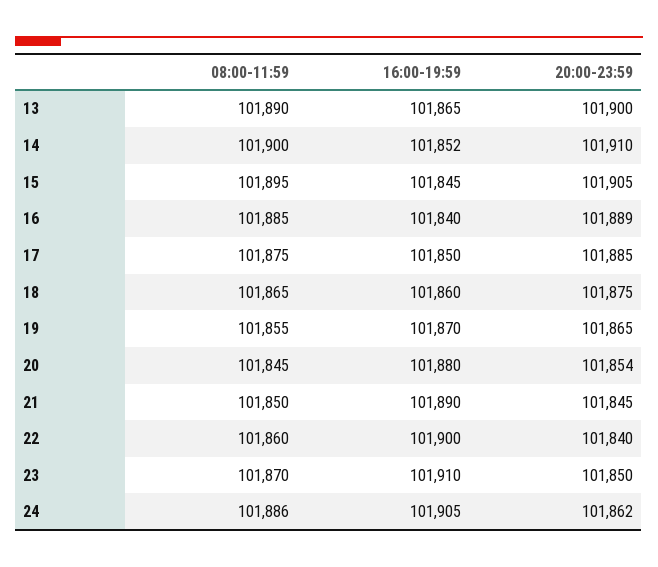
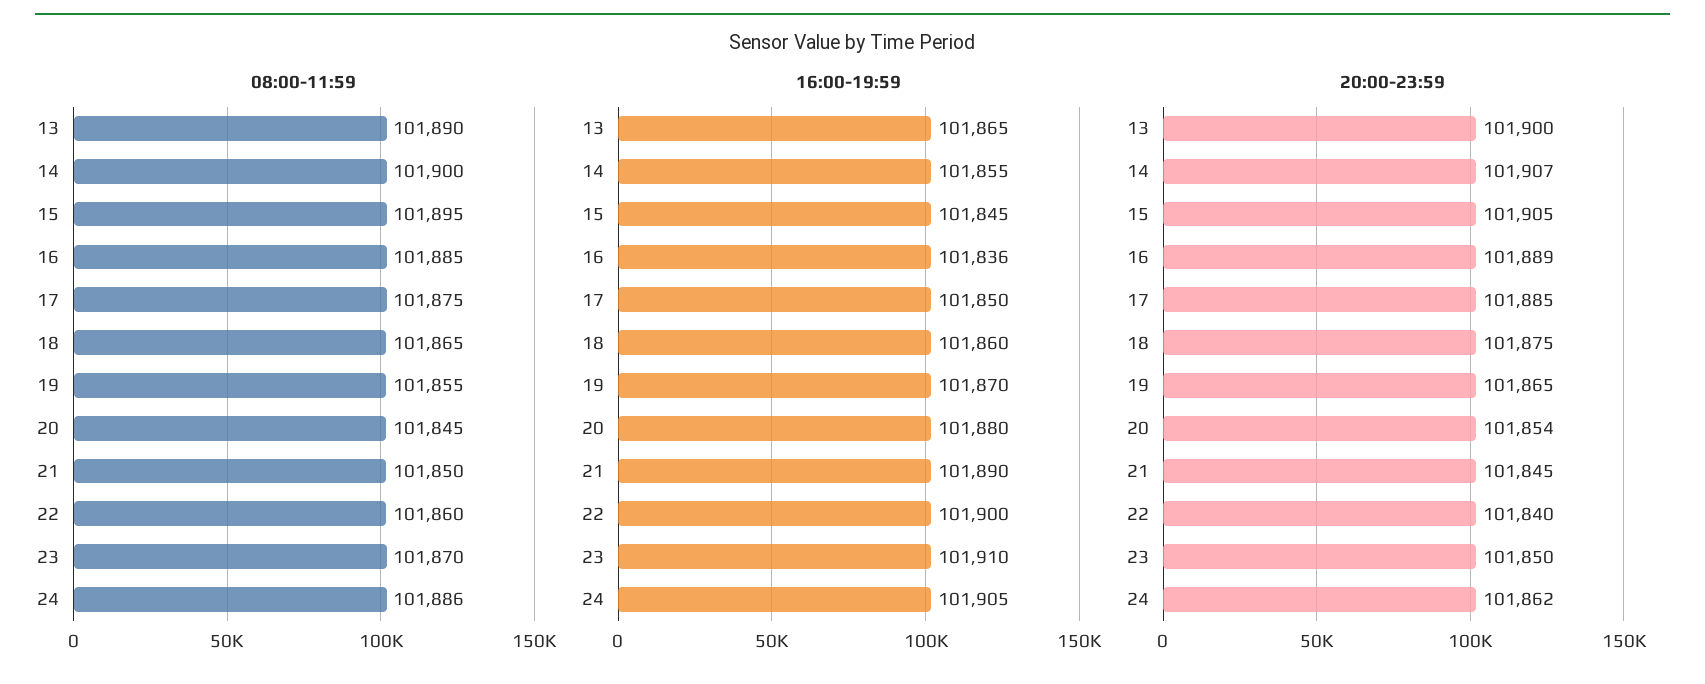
16:00-19:59, 14: 101852 -> 101855
20:00-23:59, 14: 101910 -> 101907
16:00-19:59, 16: 101840 -> 101836

